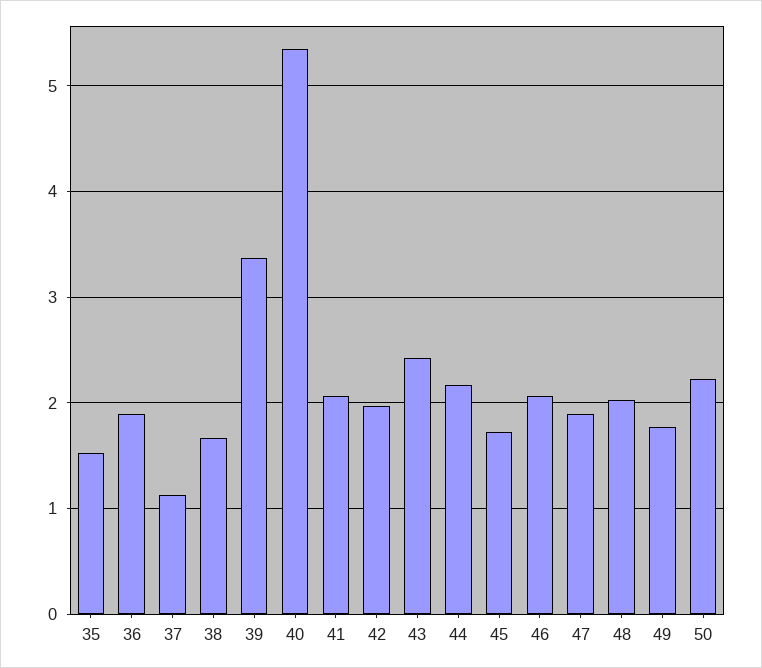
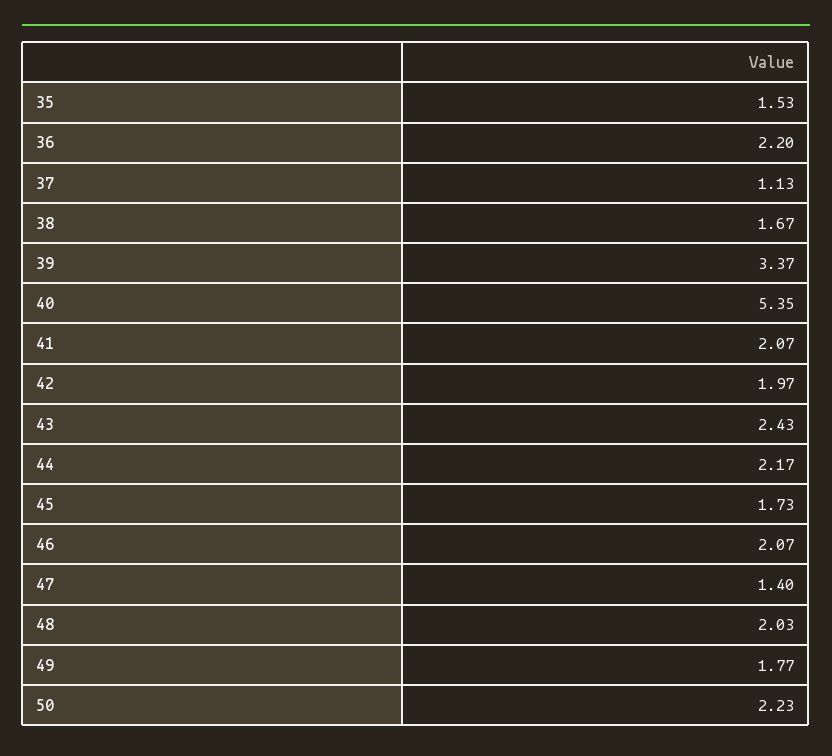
36: 1.9 -> 2.2
47: 1.9 -> 1.4

